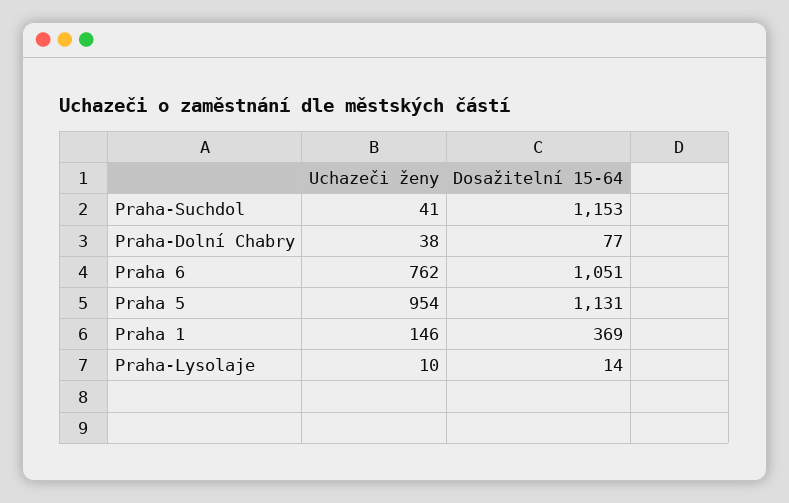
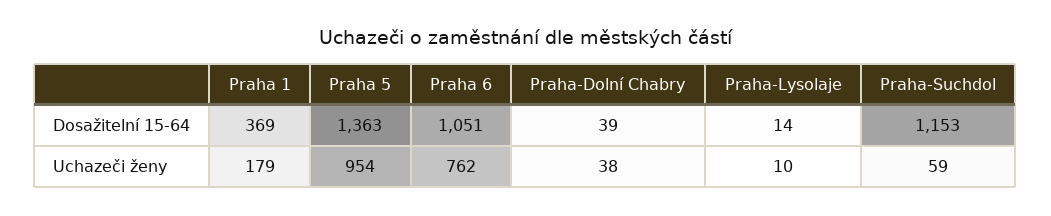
Uchazeči ženy, Praha-Suchdol: 41 -> 59
Dosažitelní 15-64, Praha-Dolní Chabry: 77 -> 39
Dosažitelní 15-64, Praha 5: 1131 -> 1363
Uchazeči ženy, Praha 1: 146 -> 179

